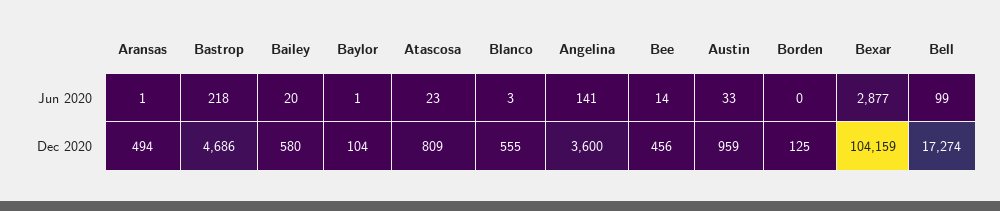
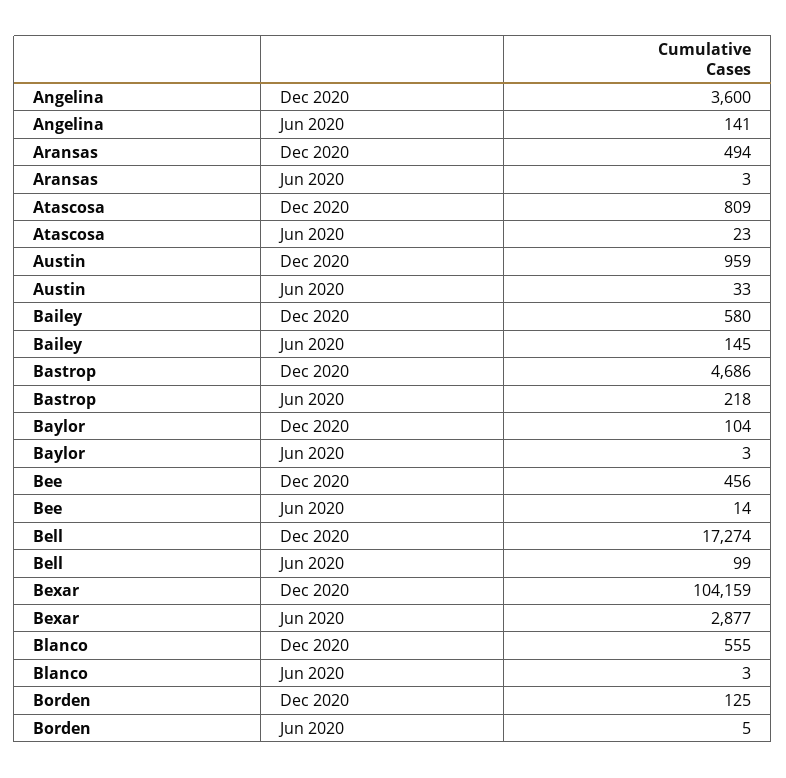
Aransas, Jun 2020: 1 -> 3
Bailey, Jun 2020: 20 -> 145
Baylor, Jun 2020: 1 -> 3
Borden, Jun 2020: 0 -> 5

